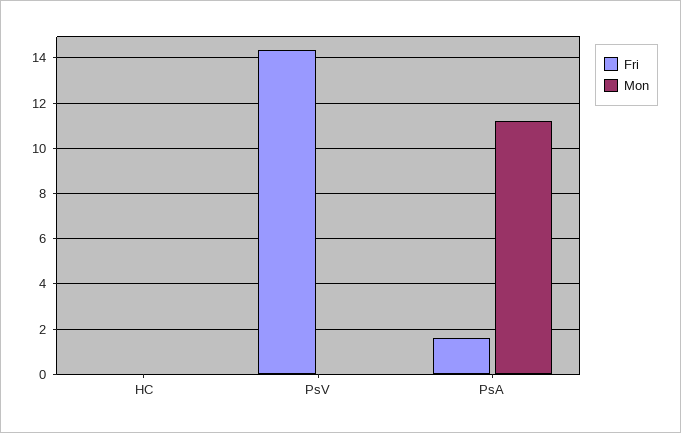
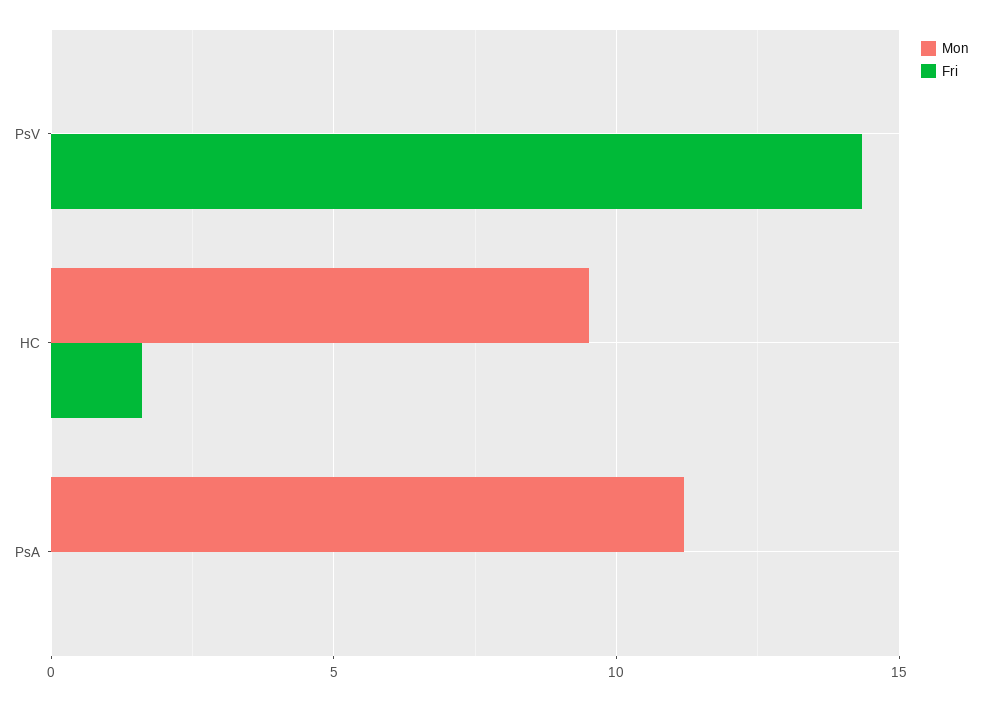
Fri, HC: 0 -> 1.5
Mon, HC: 0 -> 9.5
Fri, PsA: 1.5 -> 0

